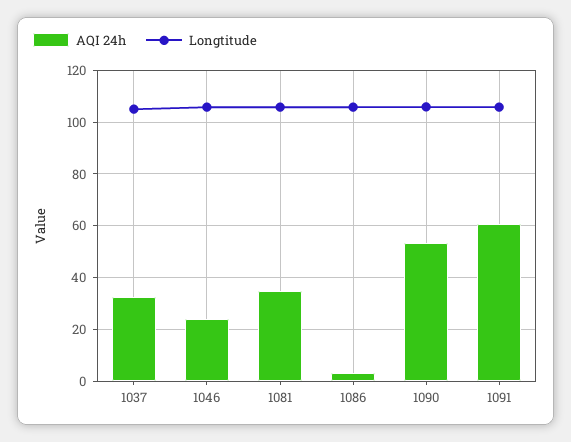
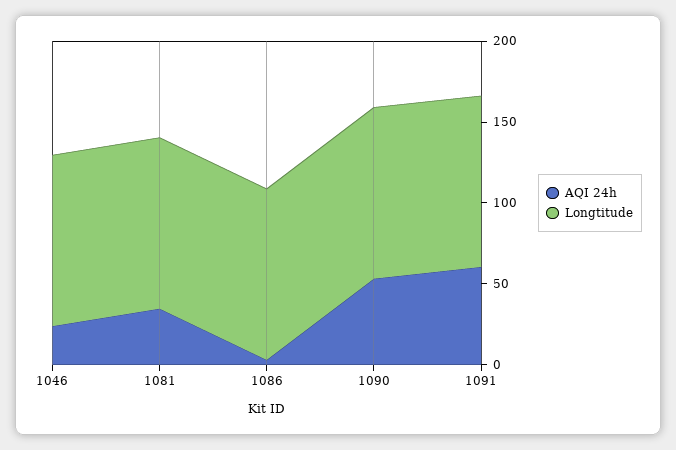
AQI 24h, 1037: 32.5 -> none
Longtitude, 1037: 105 -> none

